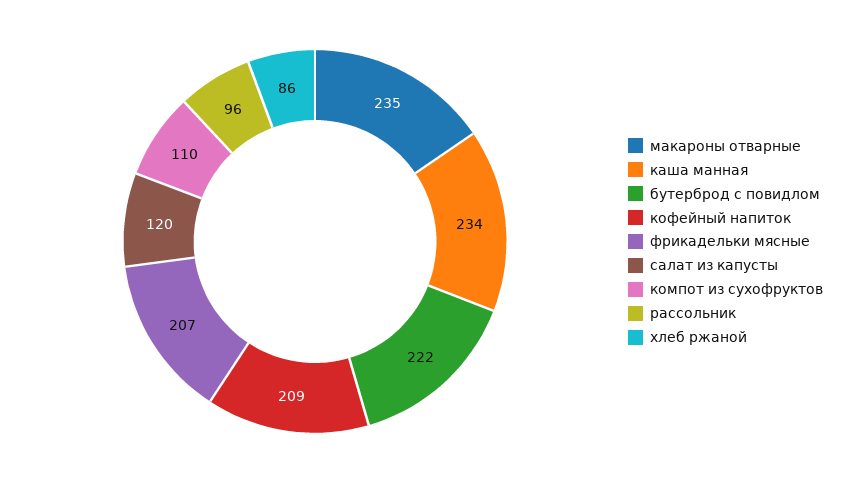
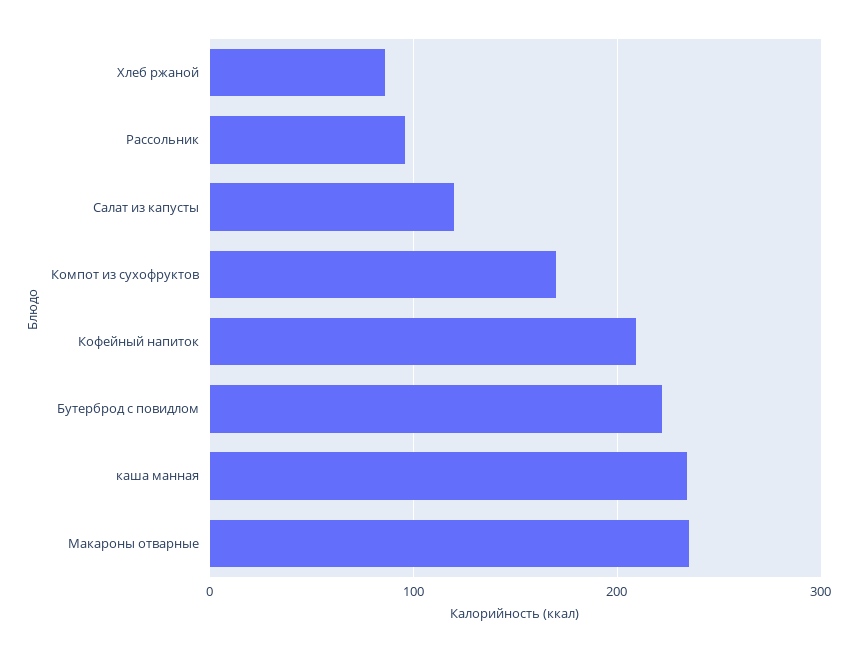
фрикадельки мясные: 207 -> none
компот из сухофруктов: 110 -> 170

